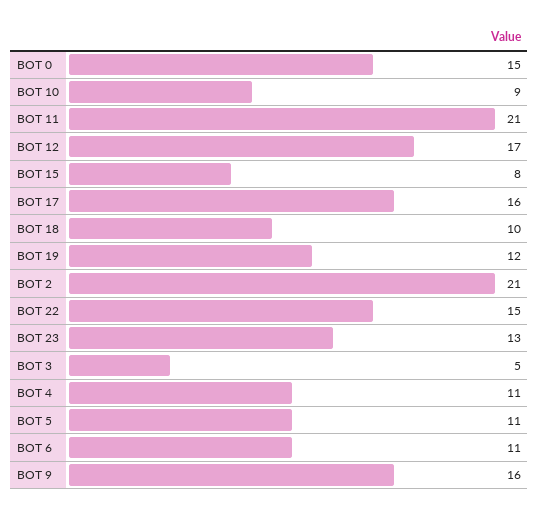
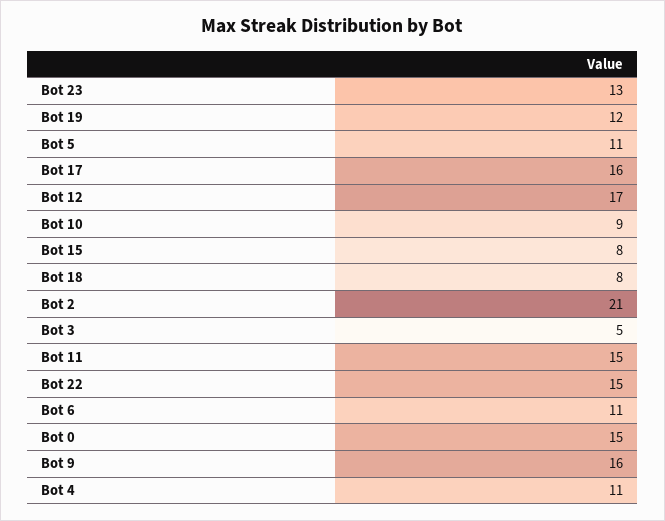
BOT 11: 21 -> 15
BOT 18: 10 -> 8

